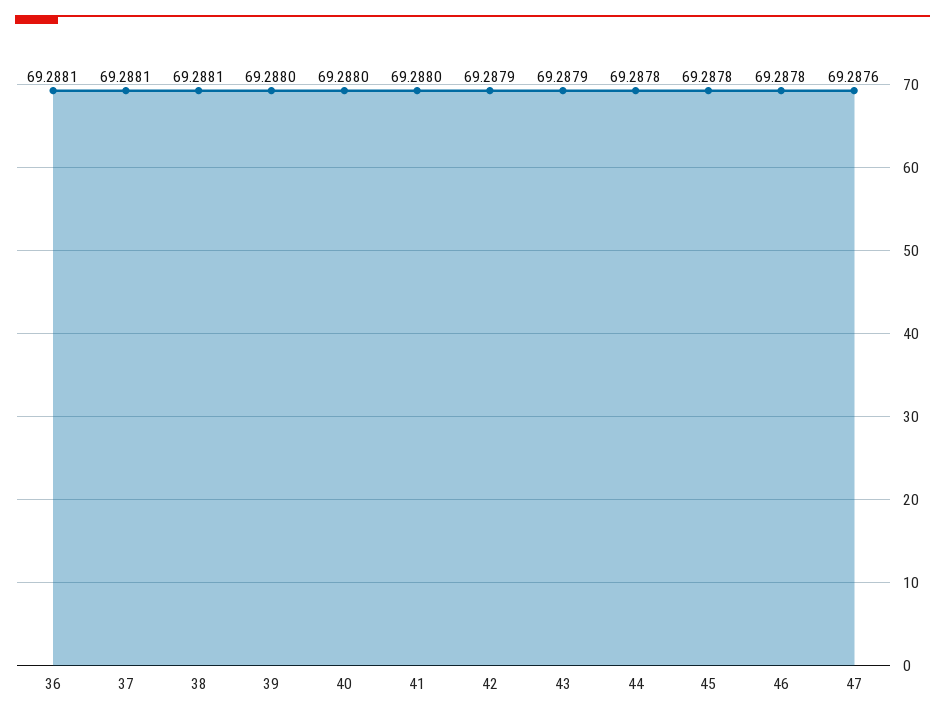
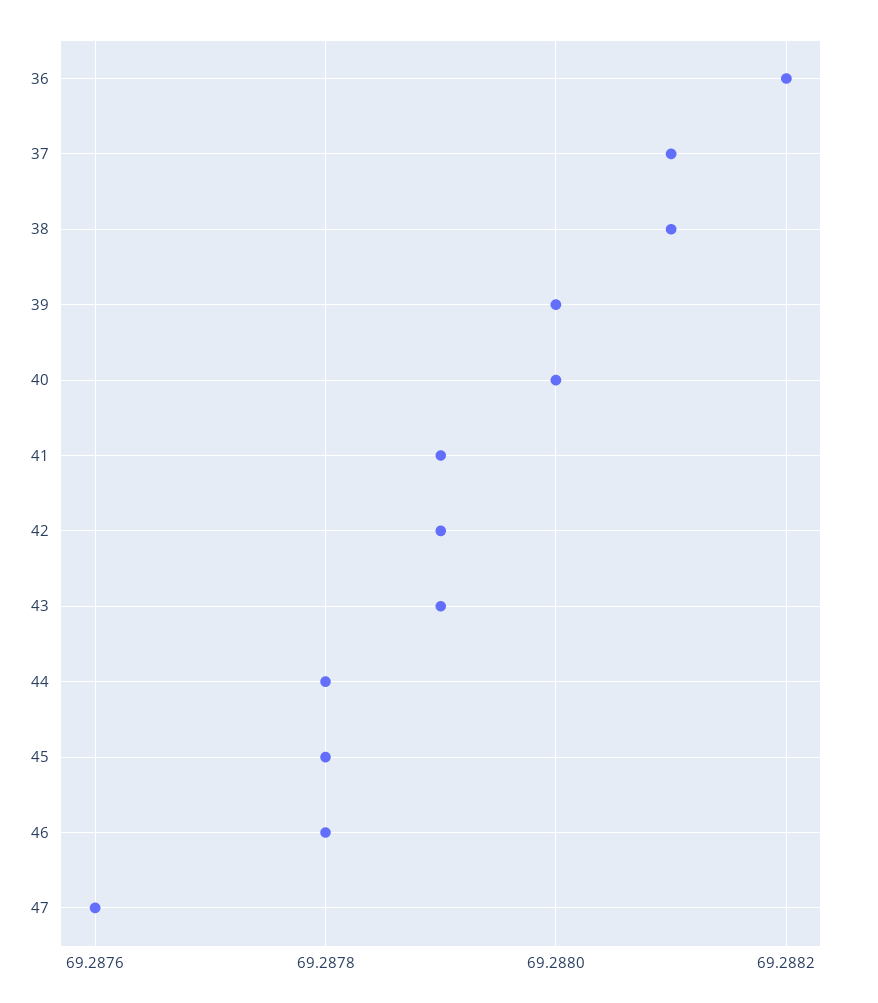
36: 69.2881 -> 69.2882
41: 69.288 -> 69.2879

